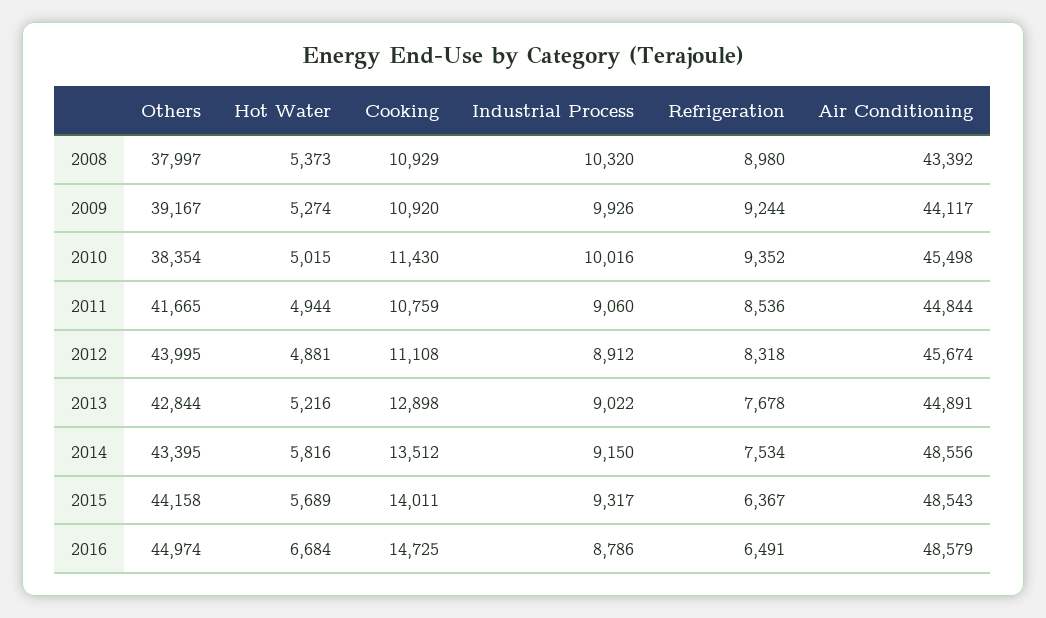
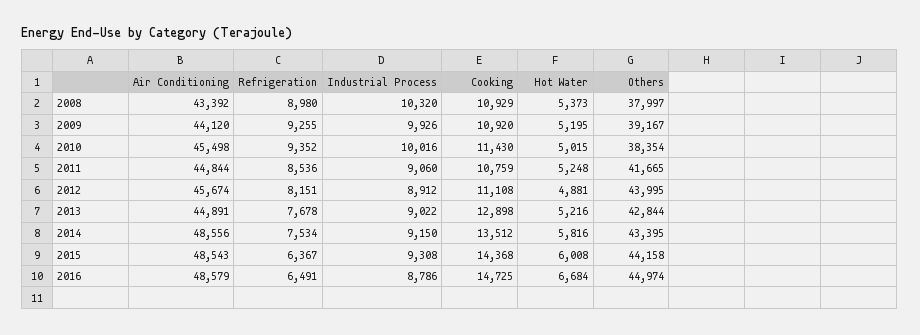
Hot Water, 2009: 5274 -> 5195
Refrigeration, 2009: 9244 -> 9255
Air Conditioning, 2009: 44117 -> 44120
Hot Water, 2011: 4944 -> 5248
Refrigeration, 2012: 8318 -> 8151
Hot Water, 2015: 5689 -> 6008
Cooking, 2015: 14011 -> 14368
Industrial Process, 2015: 9317 -> 9308

